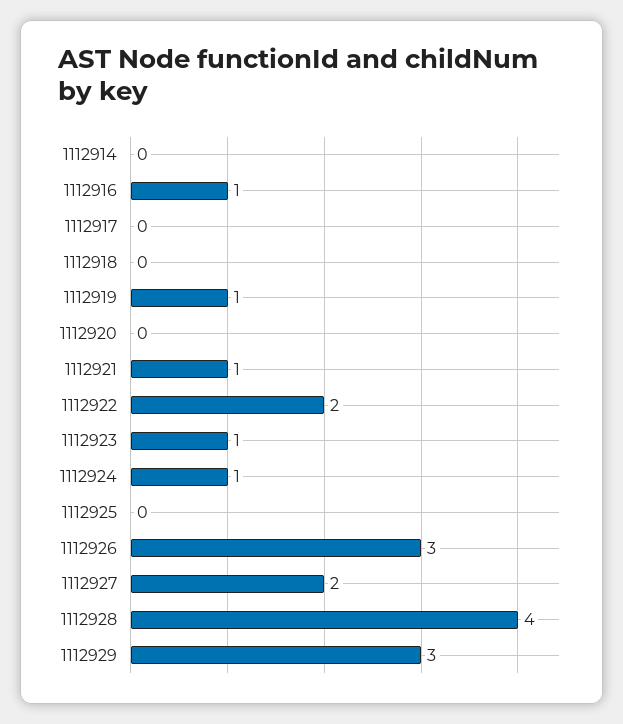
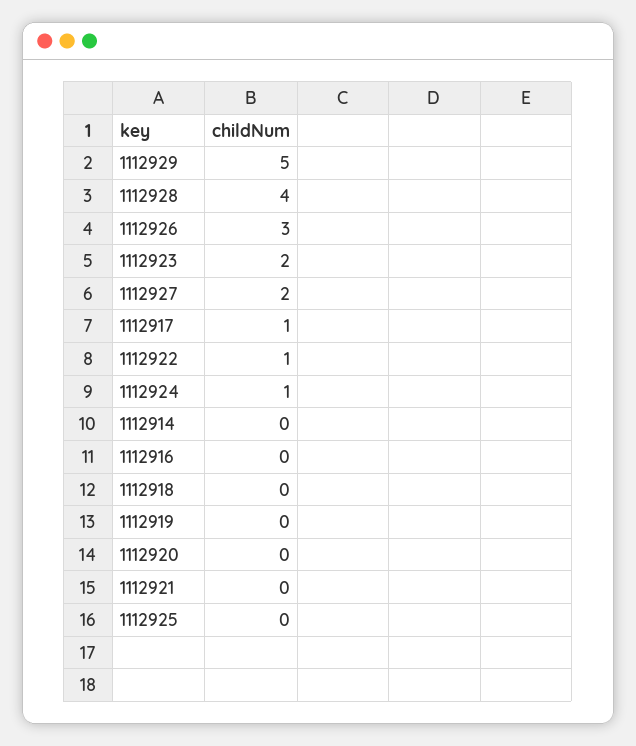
1112916: 1 -> 0
1112917: 0 -> 1
1112919: 1 -> 0
1112921: 1 -> 0
1112922: 2 -> 1
1112923: 1 -> 2
1112929: 3 -> 5

